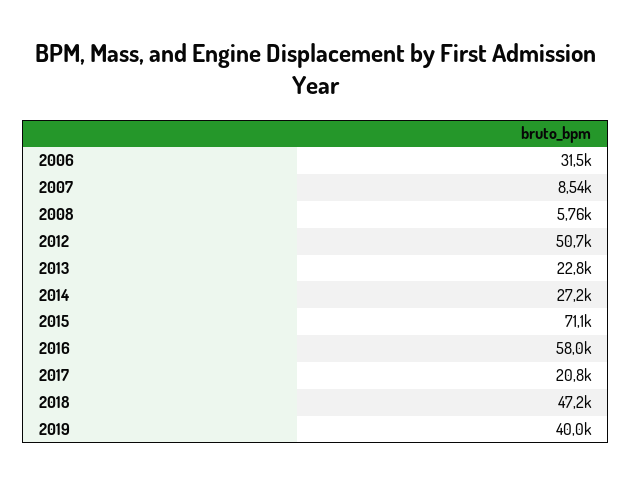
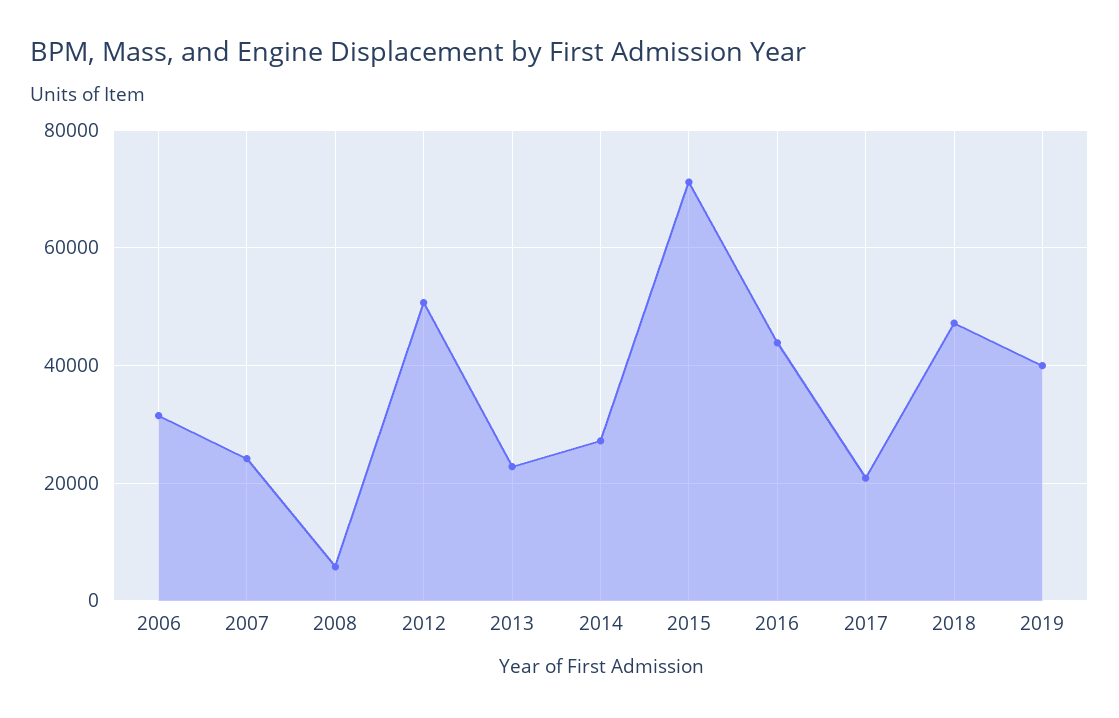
2007: 8540 -> 24000
2016: 58000 -> 44000

